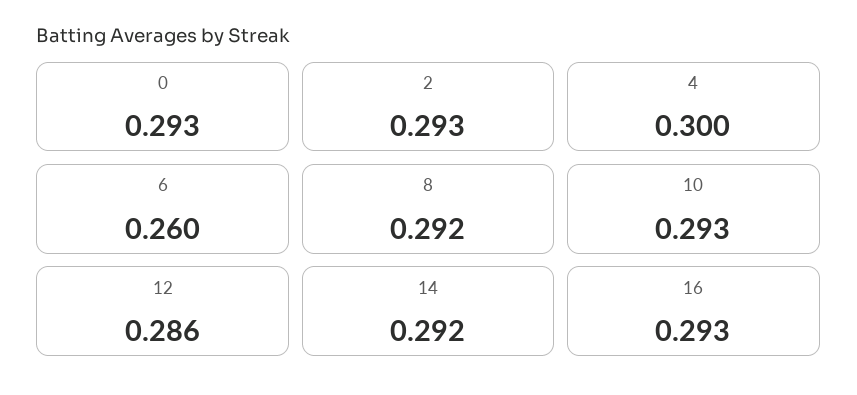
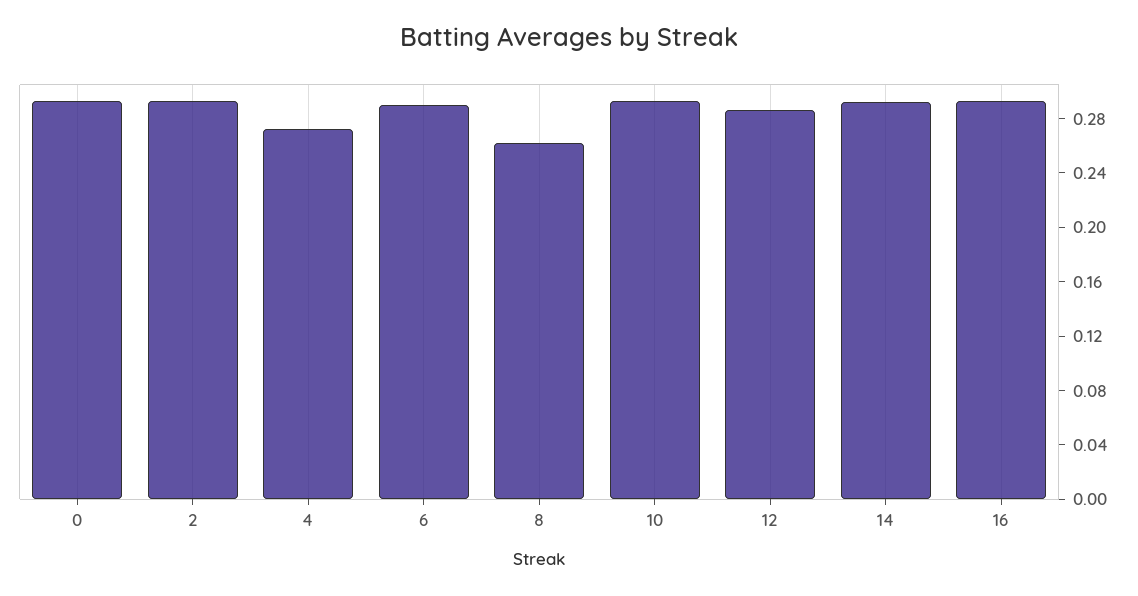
4: 0.3 -> 0.27
6: 0.26 -> 0.29
8: 0.292 -> 0.26

